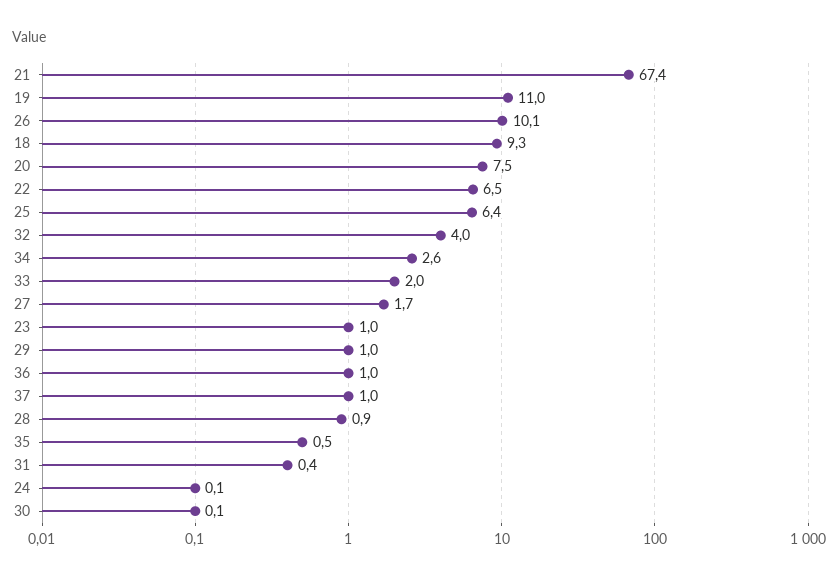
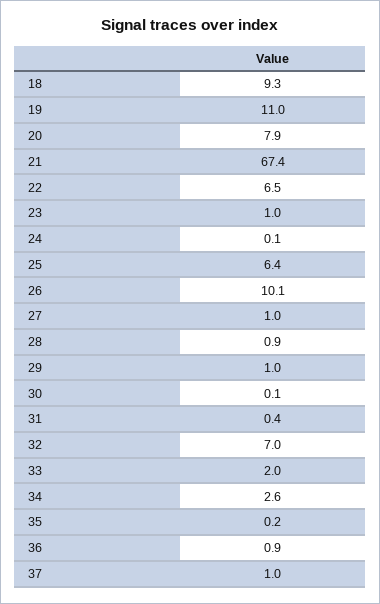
20: 7.5 -> 7.9
32: 4 -> 7
27: 1.7 -> 1
36: 1 -> 0.9
35: 0.5 -> 0.2

